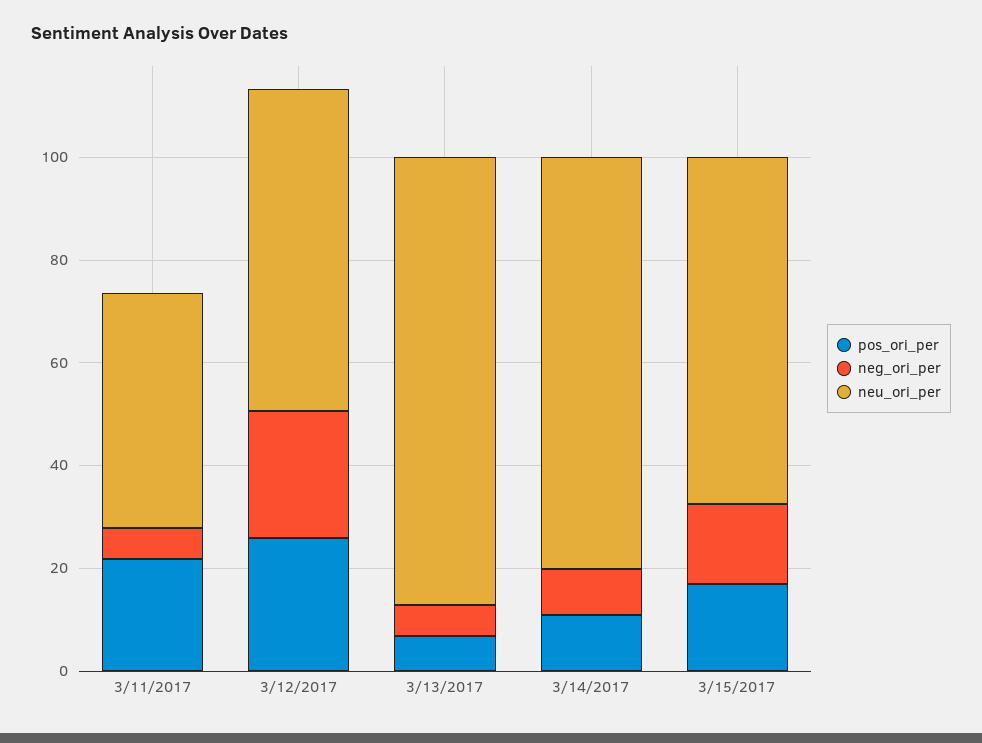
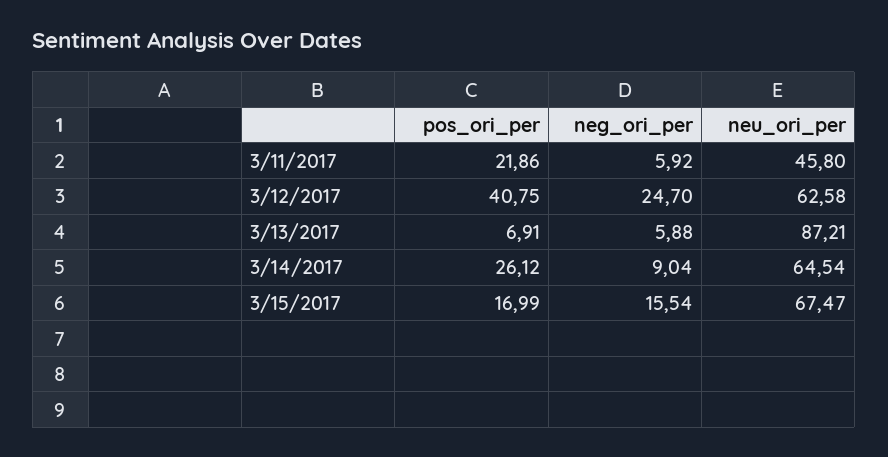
pos_ori_per, 3/12/2017: 25 -> 40.75
pos_ori_per, 3/14/2017: 10 -> 26.12
neu_ori_per, 3/14/2017: 80 -> 64.54

